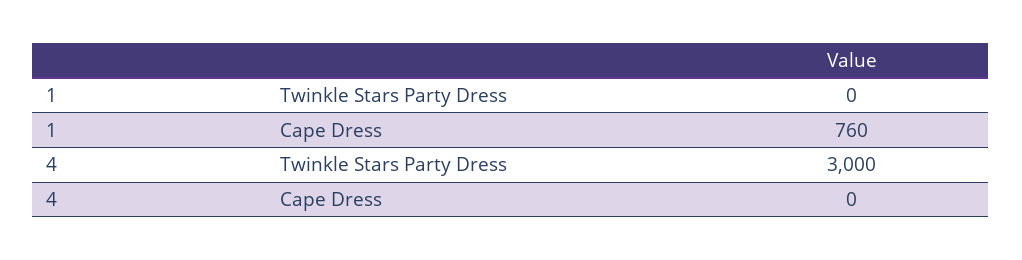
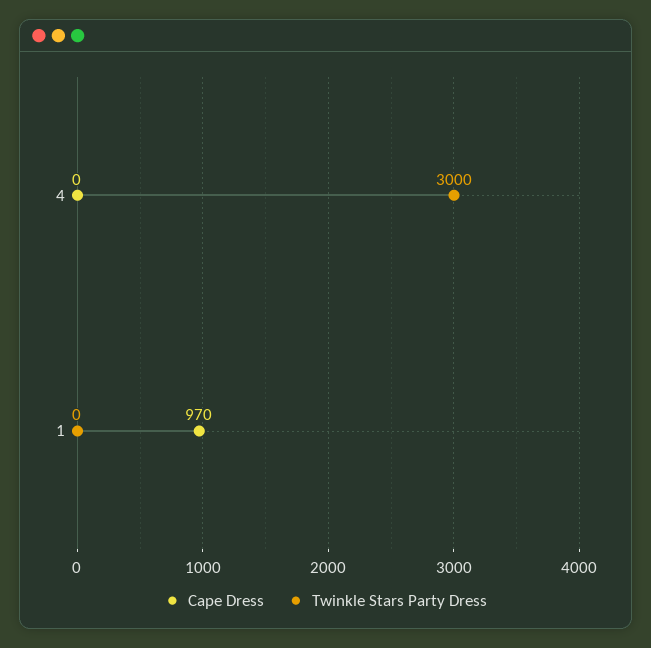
Cape Dress, 1: 760 -> 970

